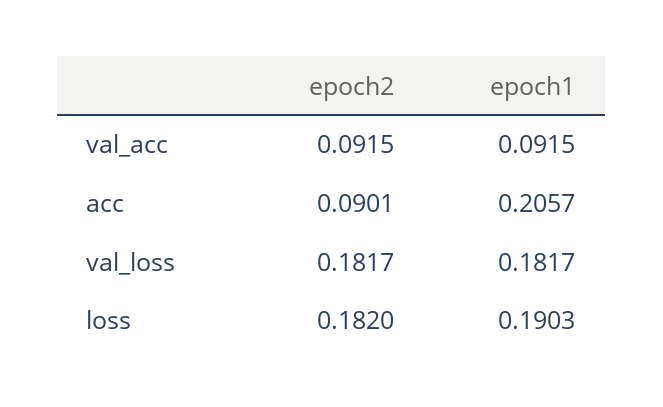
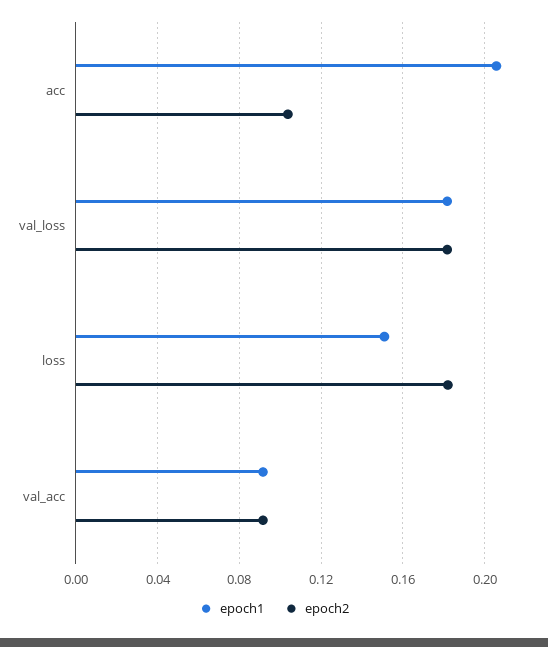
epoch2, acc: 0.0901 -> 0.105
epoch1, loss: 0.1903 -> 0.15

